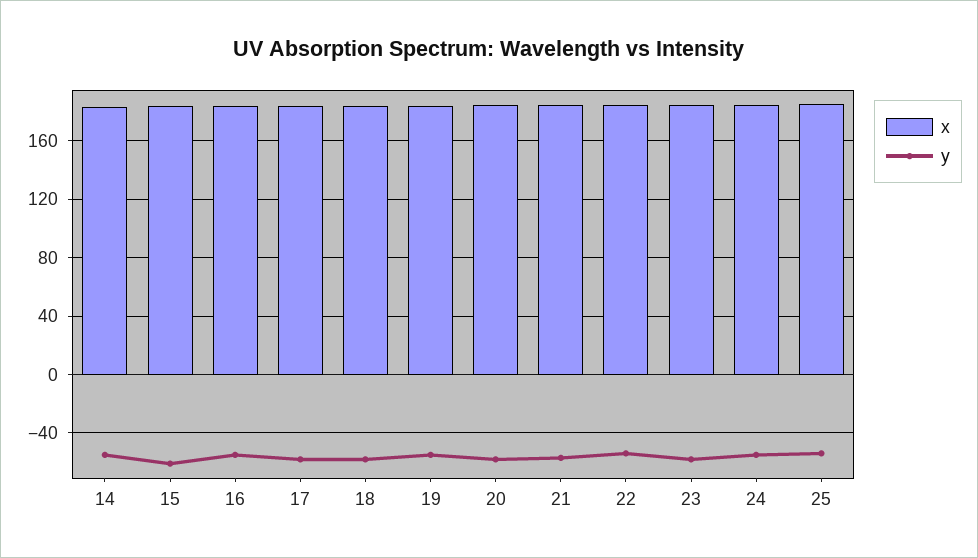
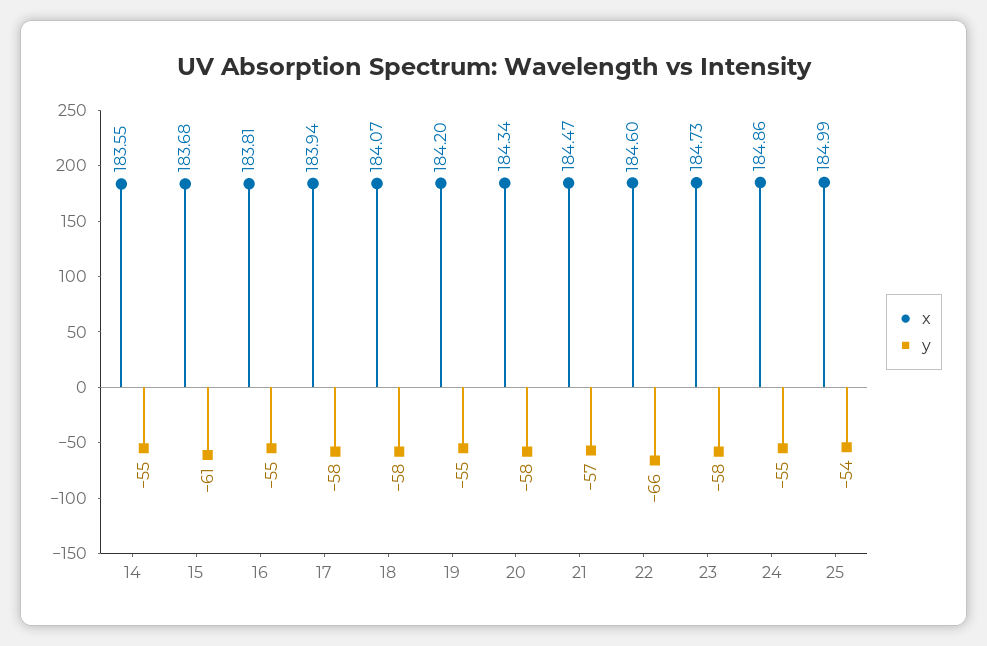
y, 22: -55 -> -66

